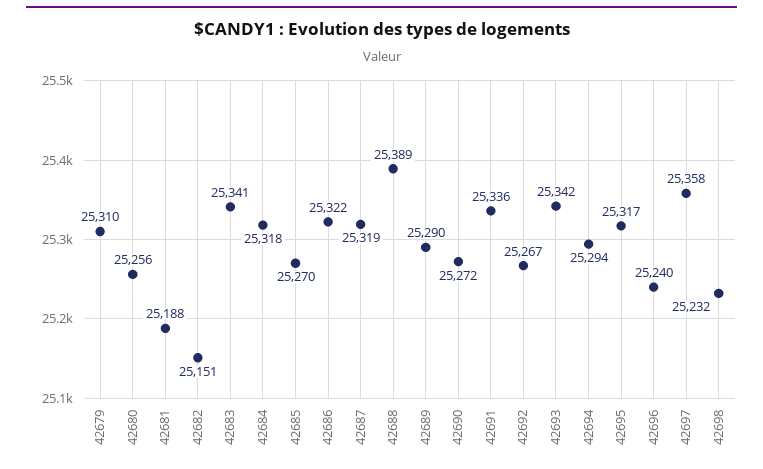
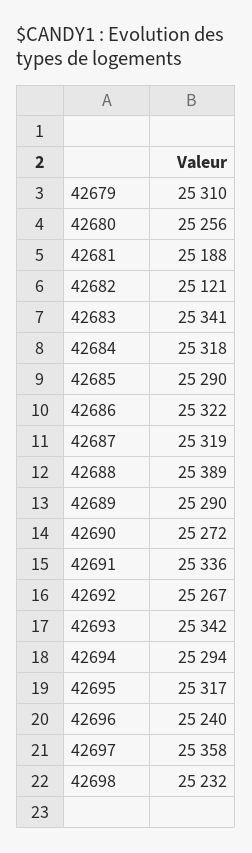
42682: 25151 -> 25121
42685: 25270 -> 25290

